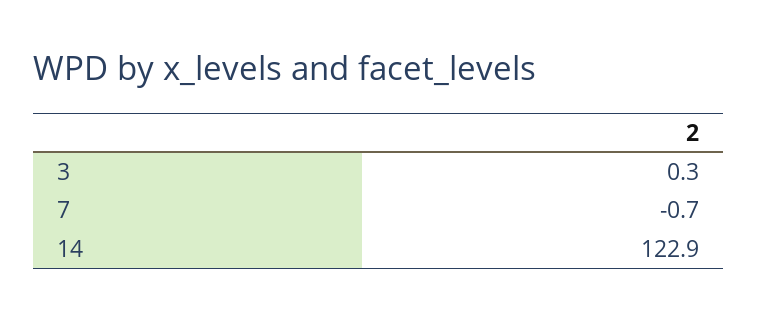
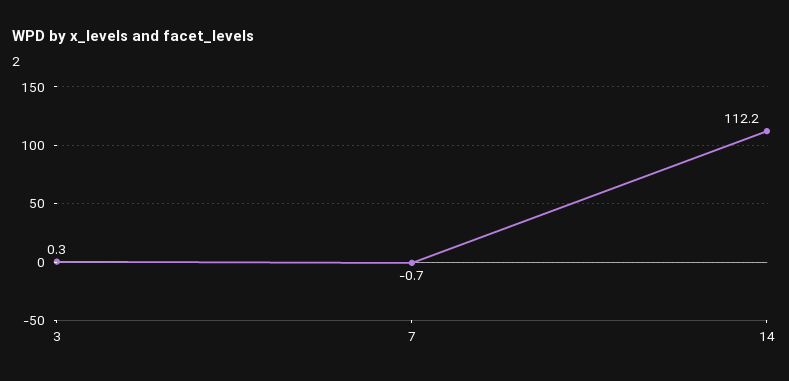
14: 122.9 -> 112.2

